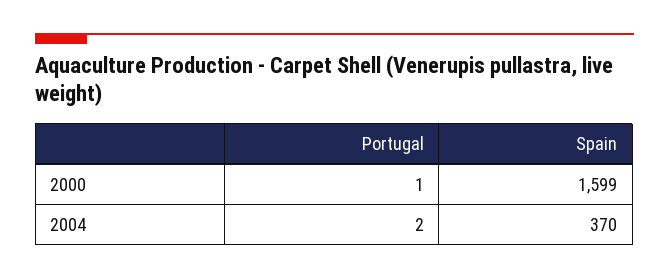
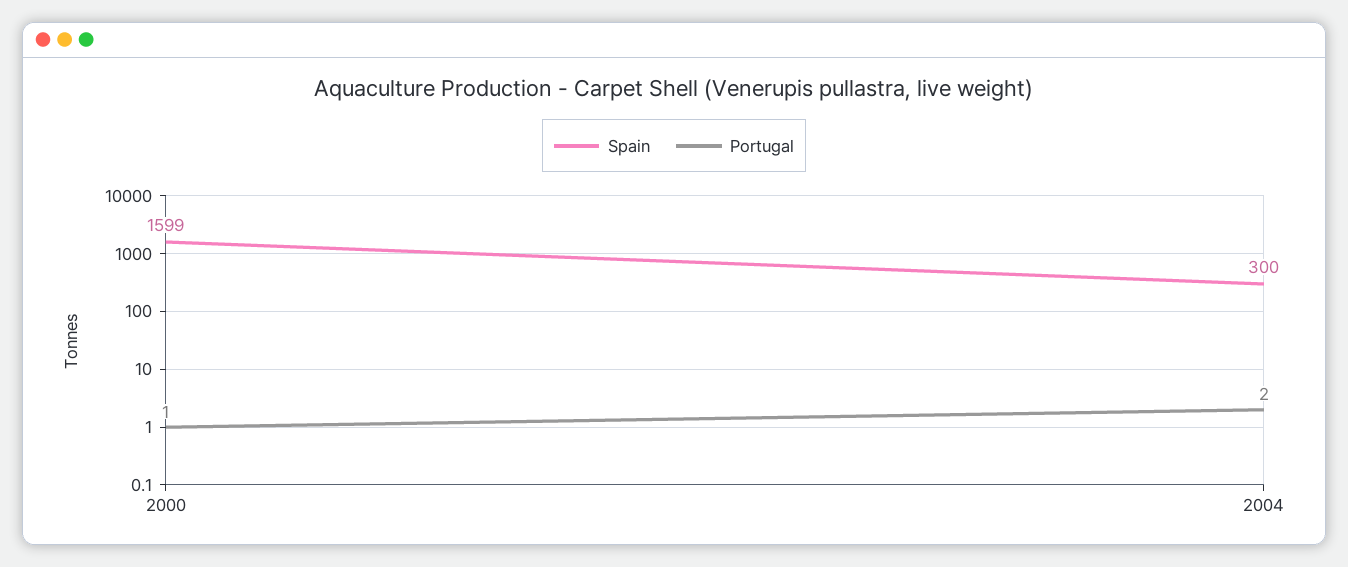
Spain, 2004: 370 -> 300

